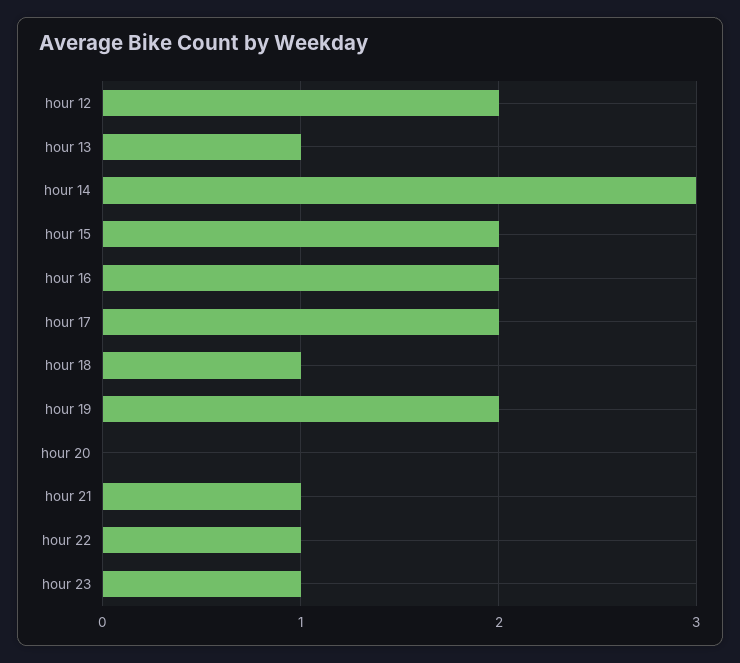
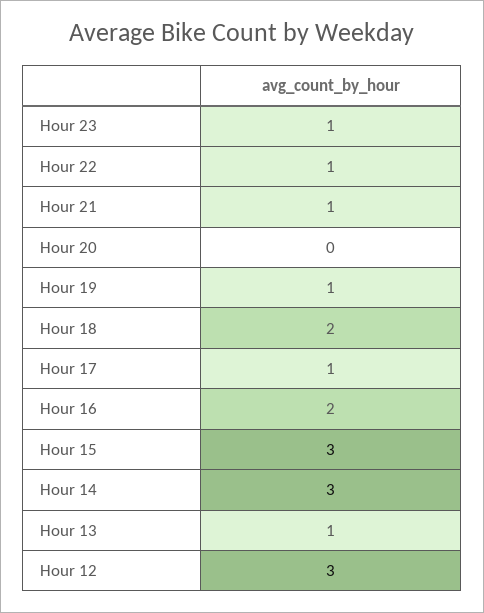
hour 12: 2 -> 3
hour 15: 2 -> 3
hour 17: 2 -> 1
hour 18: 1 -> 2
hour 19: 2 -> 1

